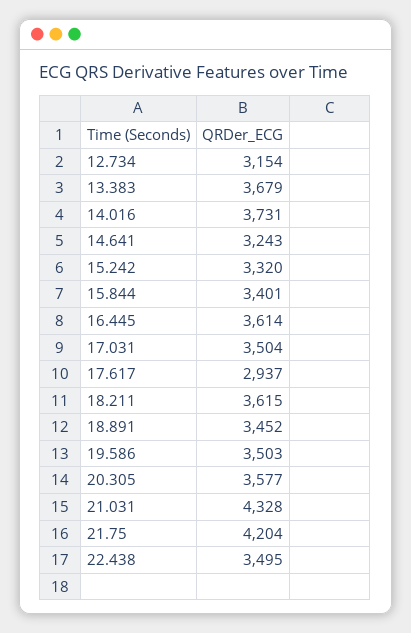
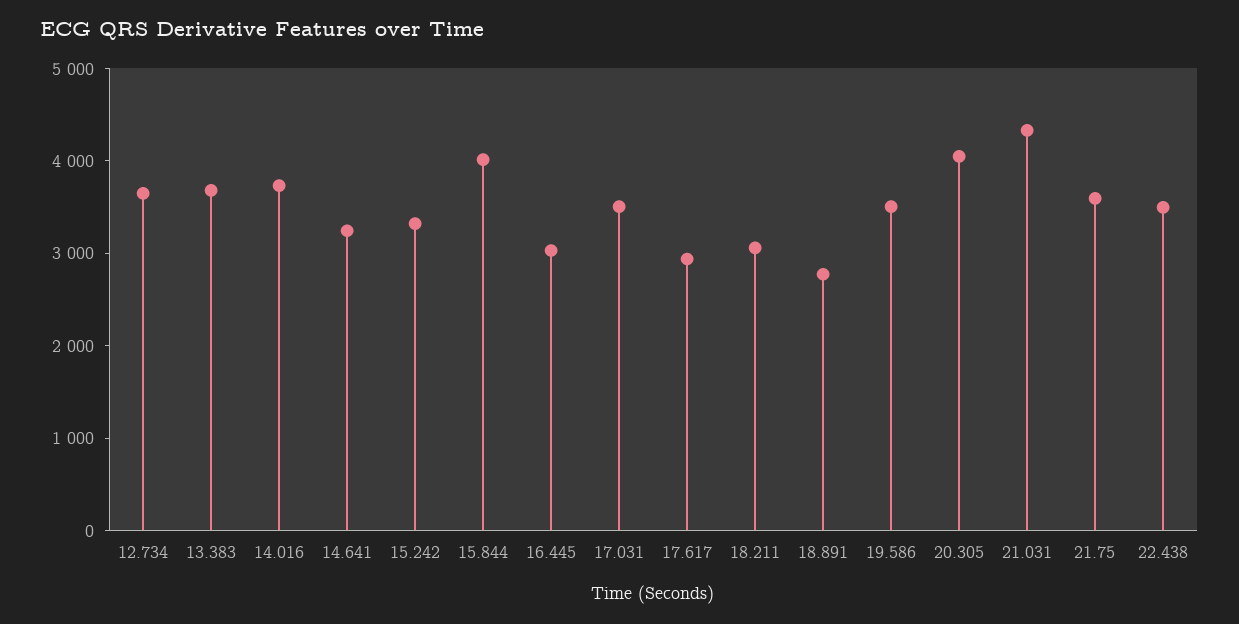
12.734: 3154 -> 3600
15.844: 3401 -> 4000
16.445: 3614 -> 3000
18.211: 3615 -> 3000
18.891: 3452 -> 2800
20.305: 3577 -> 4000
21.75: 4204 -> 3600

